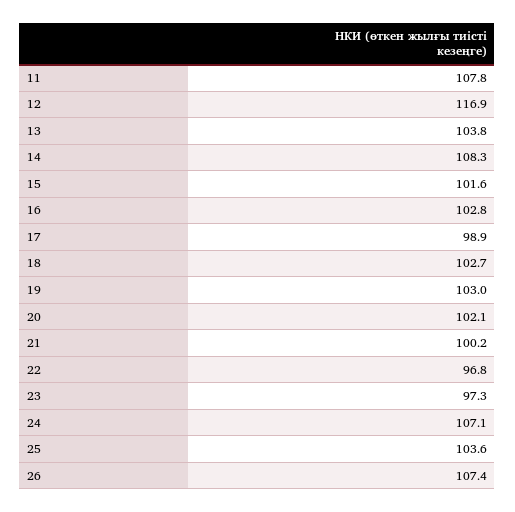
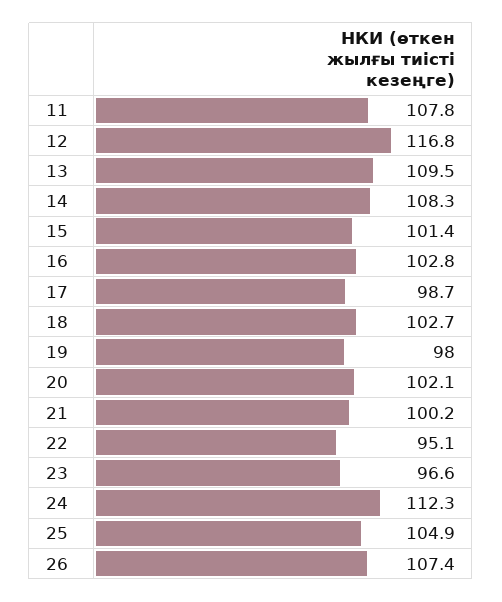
12: 116.9 -> 116.8
13: 103.8 -> 109.5
15: 101.6 -> 101.4
17: 98.9 -> 98.7
19: 103 -> 98
22: 96.8 -> 95.1
23: 97.3 -> 96.6
24: 107.1 -> 112.3
25: 103.6 -> 104.9

